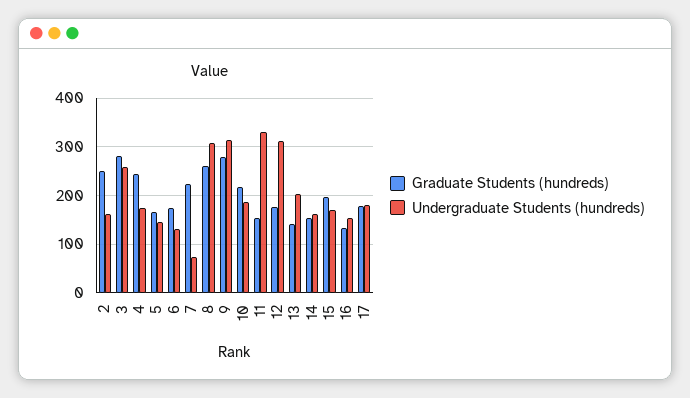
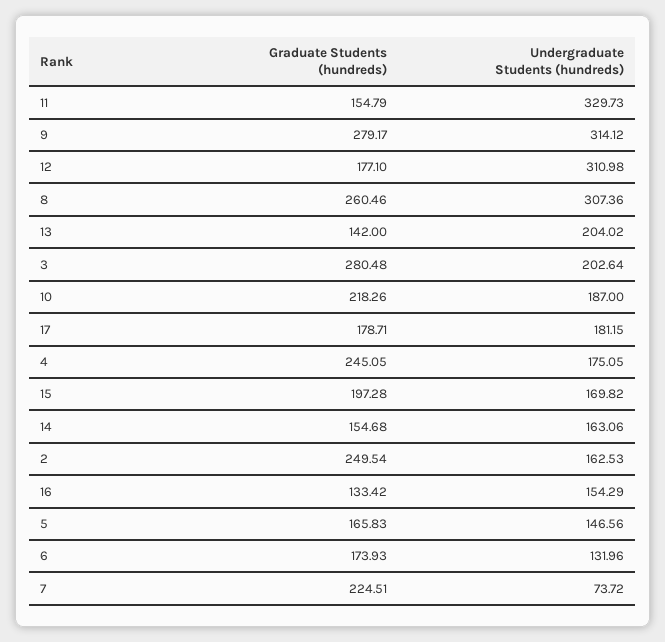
Undergraduate Students (hundreds), 3: 260 -> 202.64

